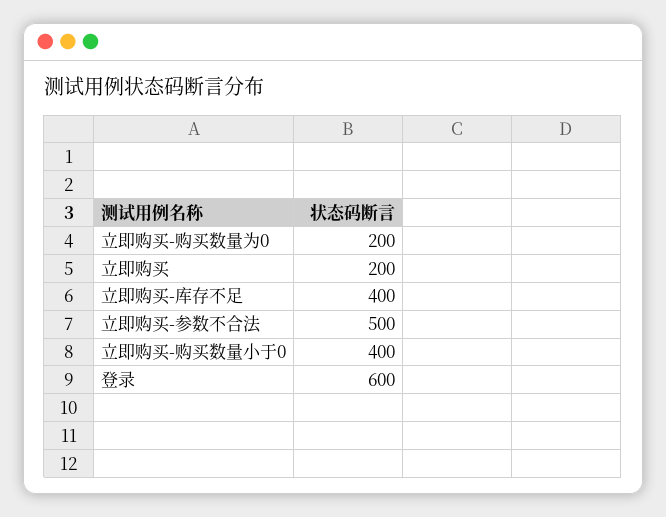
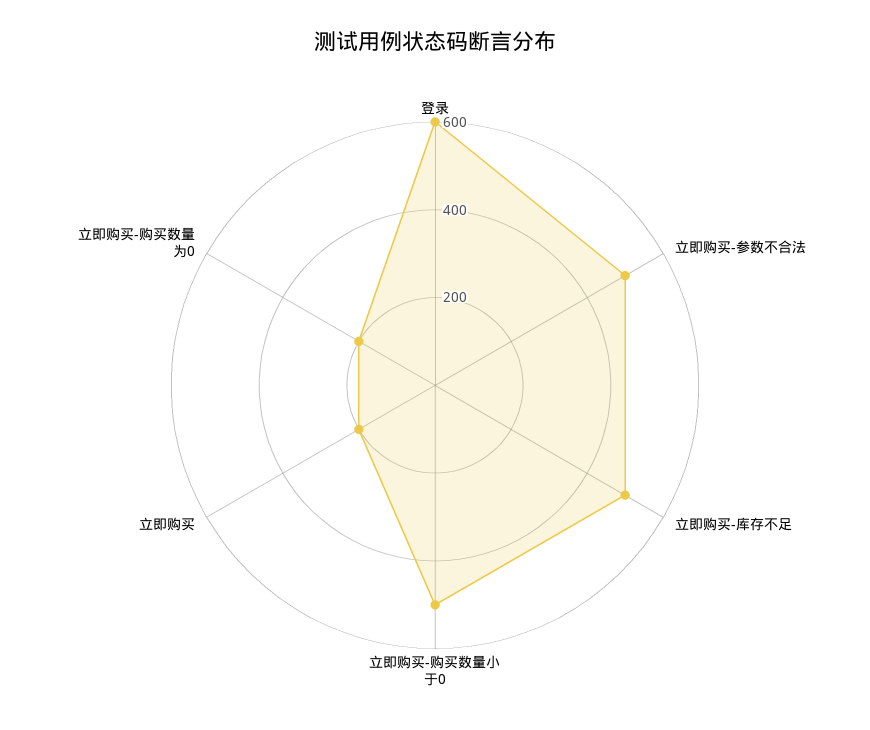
立即购买-库存不足: 400 -> 500
立即购买-购买数量小于0: 400 -> 500

